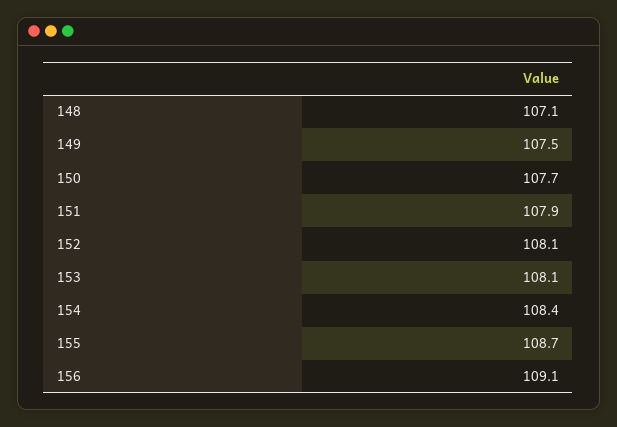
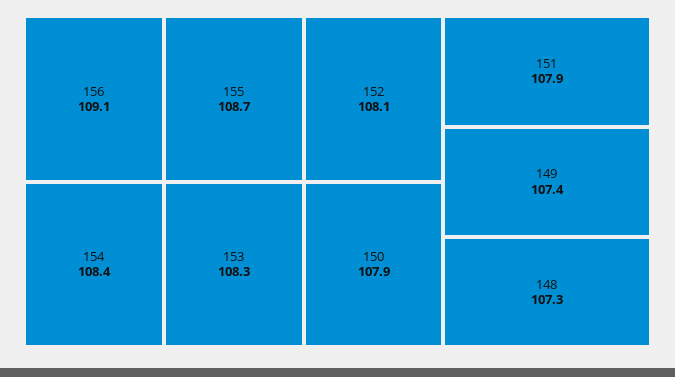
148: 107.1 -> 107.3
149: 107.5 -> 107.4
150: 107.7 -> 107.9
153: 108.1 -> 108.3

